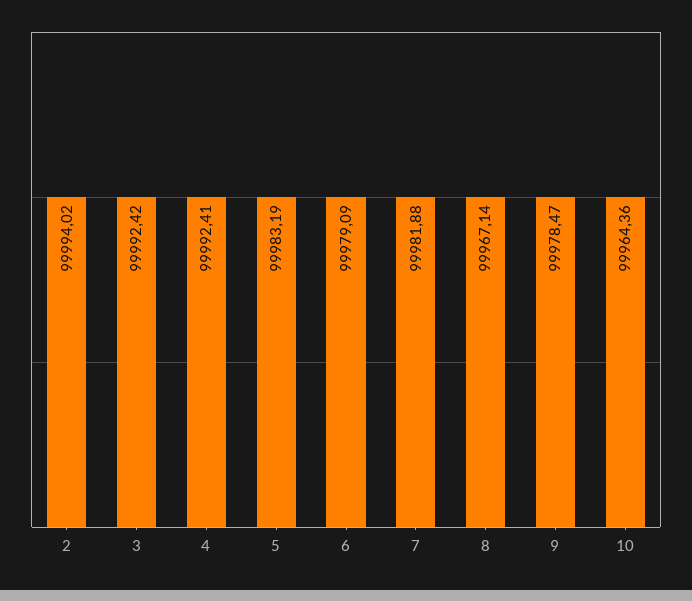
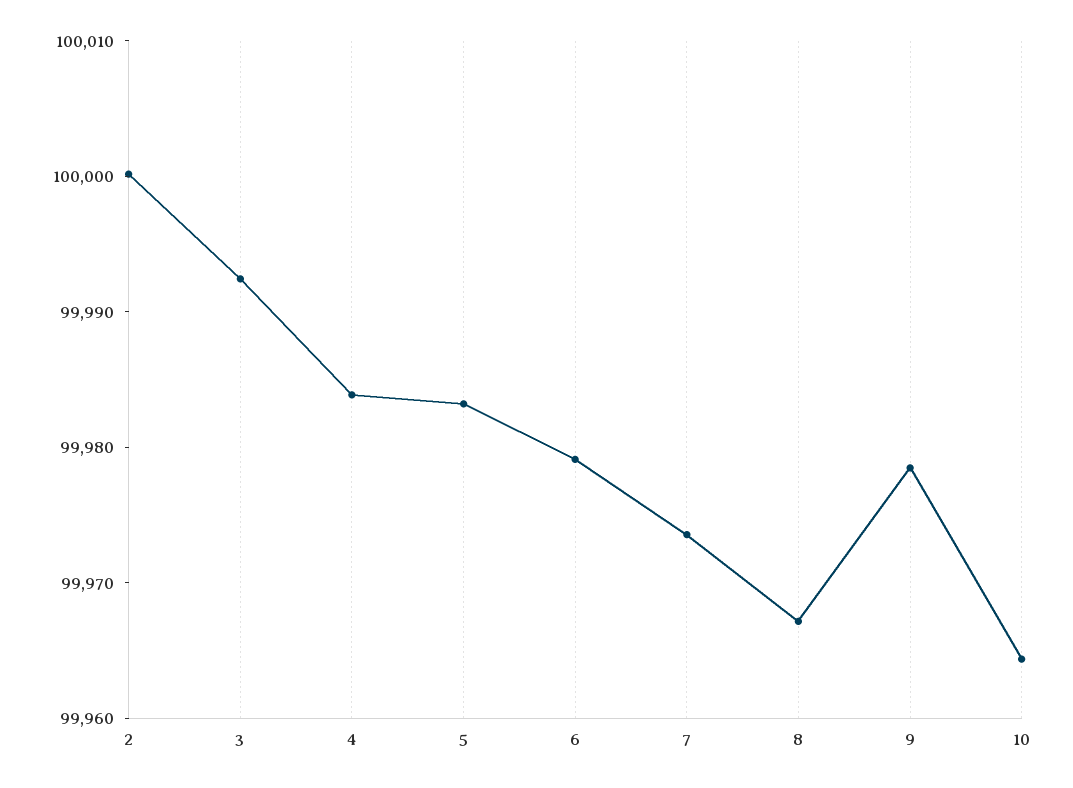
2: 99994.02 -> 100000
4: 99992.41 -> 99984
7: 99981.88 -> 99974

